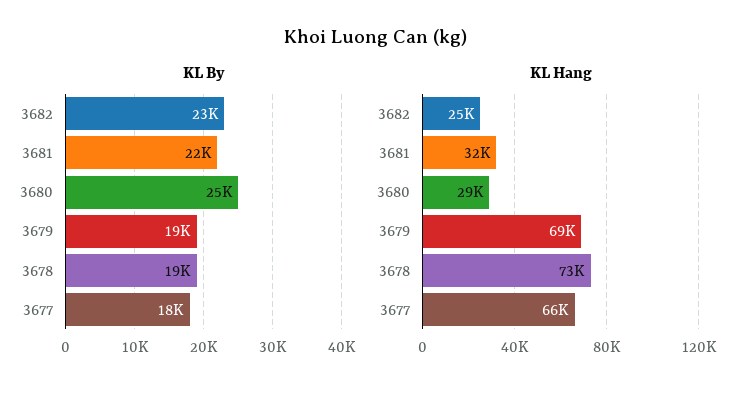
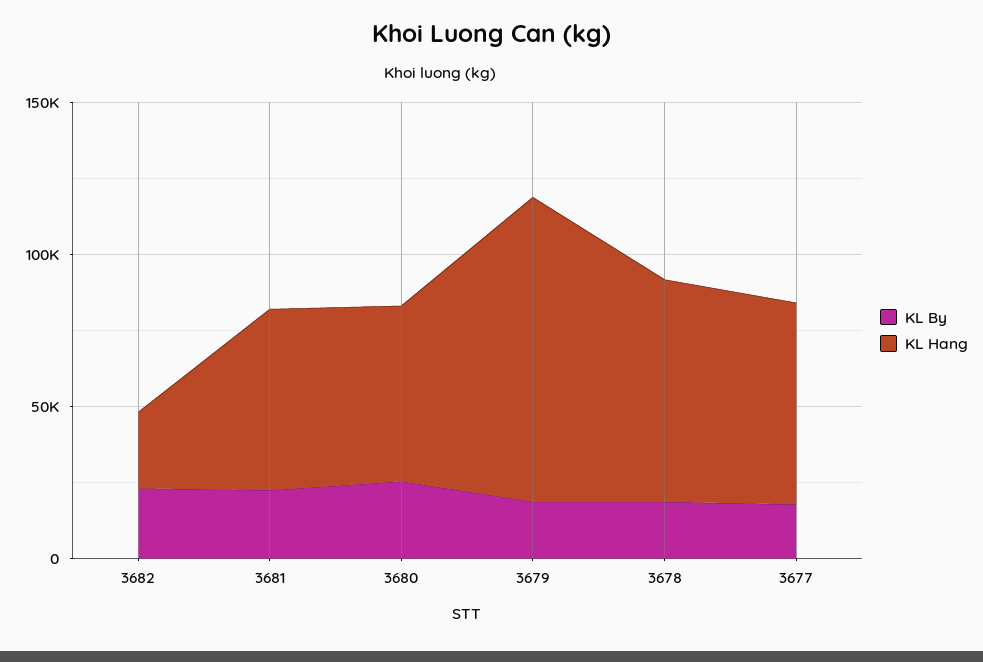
KL Hang, 3681: 32000 -> 60000
KL Hang, 3680: 29000 -> 60000
KL Hang, 3679: 69000 -> 100000

